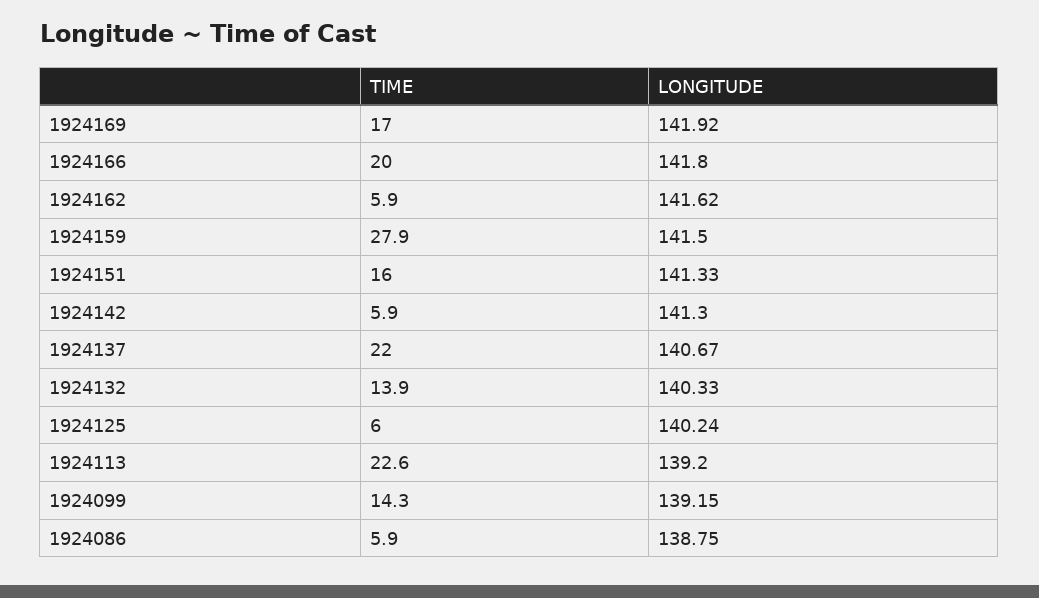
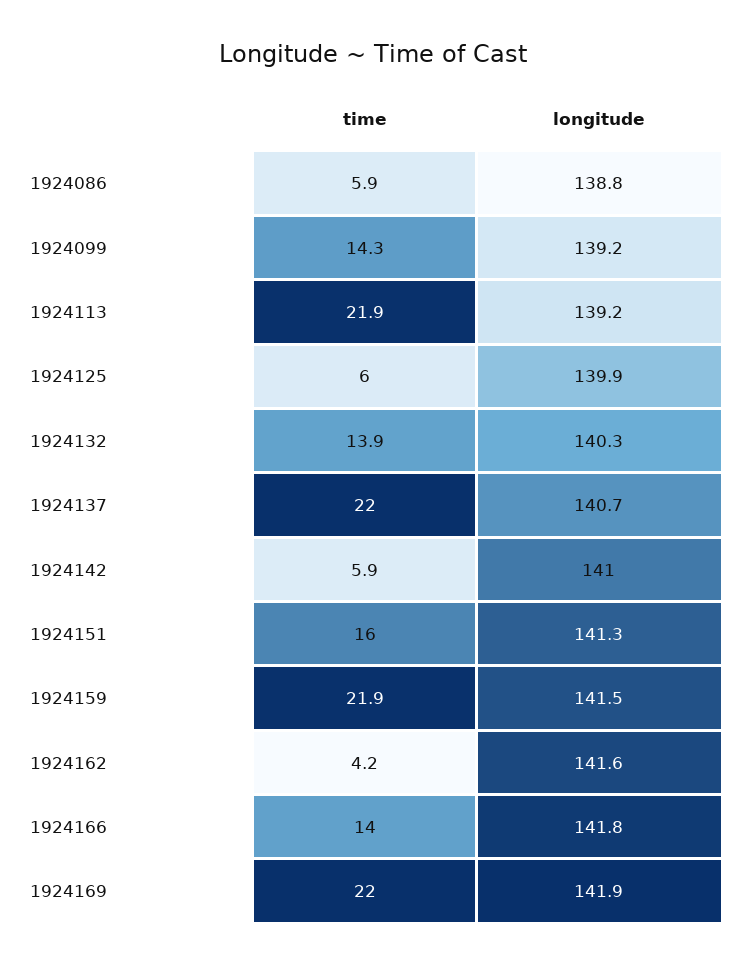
TIME, 1924169: 17 -> 22
TIME, 1924166: 20 -> 14
TIME, 1924162: 5.9 -> 4.2
TIME, 1924159: 27.9 -> 21.9
LONGITUDE, 1924142: 141.3 -> 141
LONGITUDE, 1924125: 140.24 -> 139.9
TIME, 1924113: 22.6 -> 21.9

